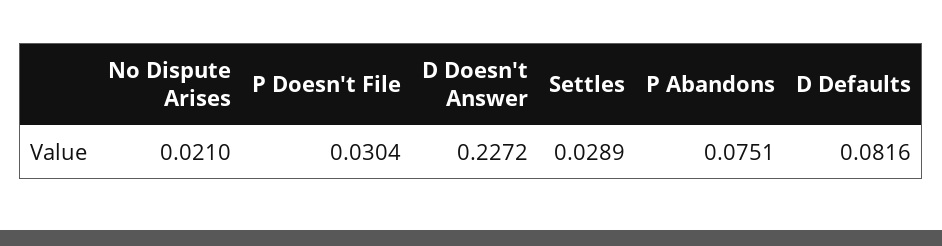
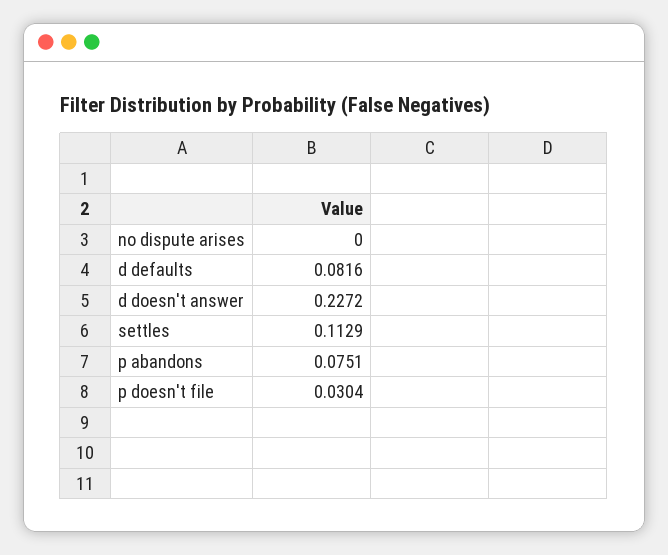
No Dispute Arises: 0.021 -> 0
Settles: 0.0289 -> 0.1129

